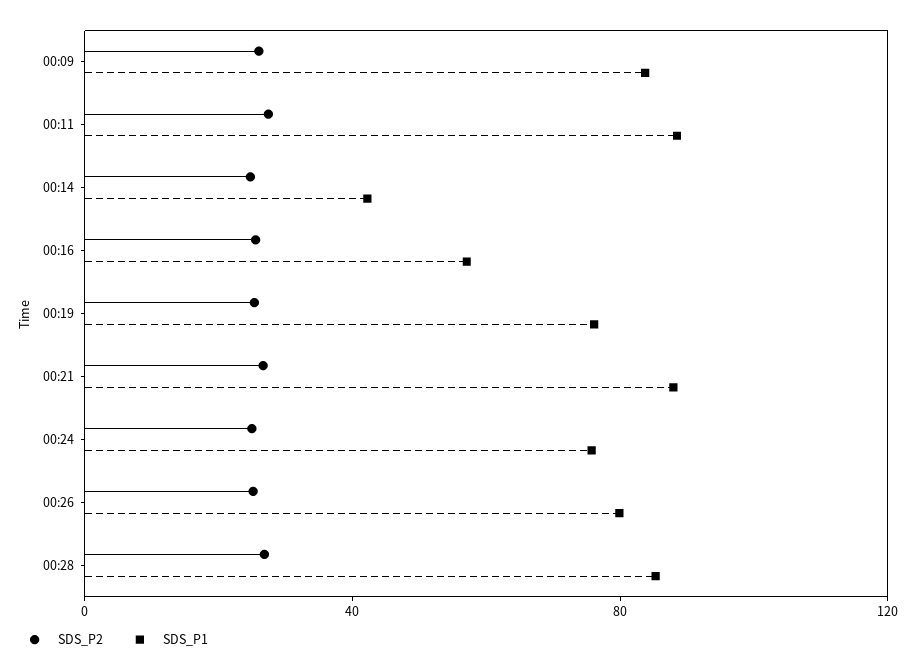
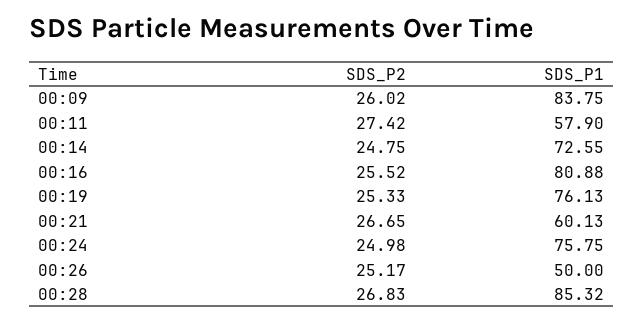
SDS_P1, 00:11: 90 -> 57.9
SDS_P1, 00:14: 40 -> 72.55
SDS_P1, 00:16: 60 -> 80.88
SDS_P1, 00:21: 90 -> 60.13
SDS_P1, 00:26: 80 -> 50

